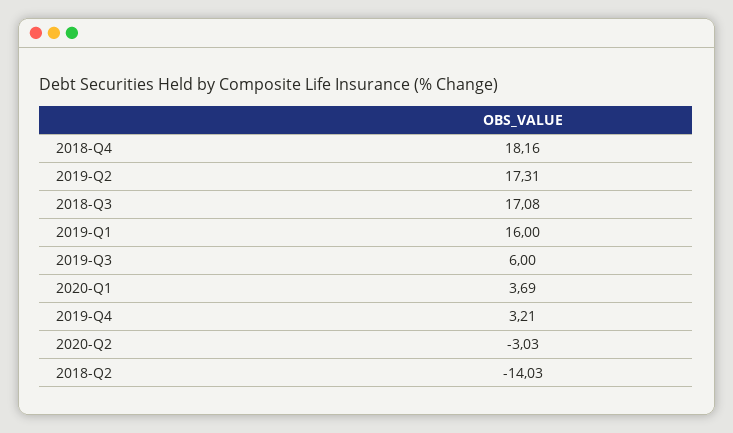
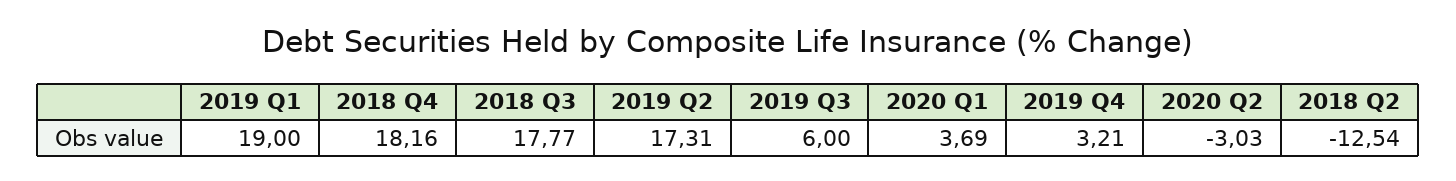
2018-Q3: 17.08 -> 17.77
2019-Q1: 16 -> 19
2018-Q2: -14.03 -> -12.54

